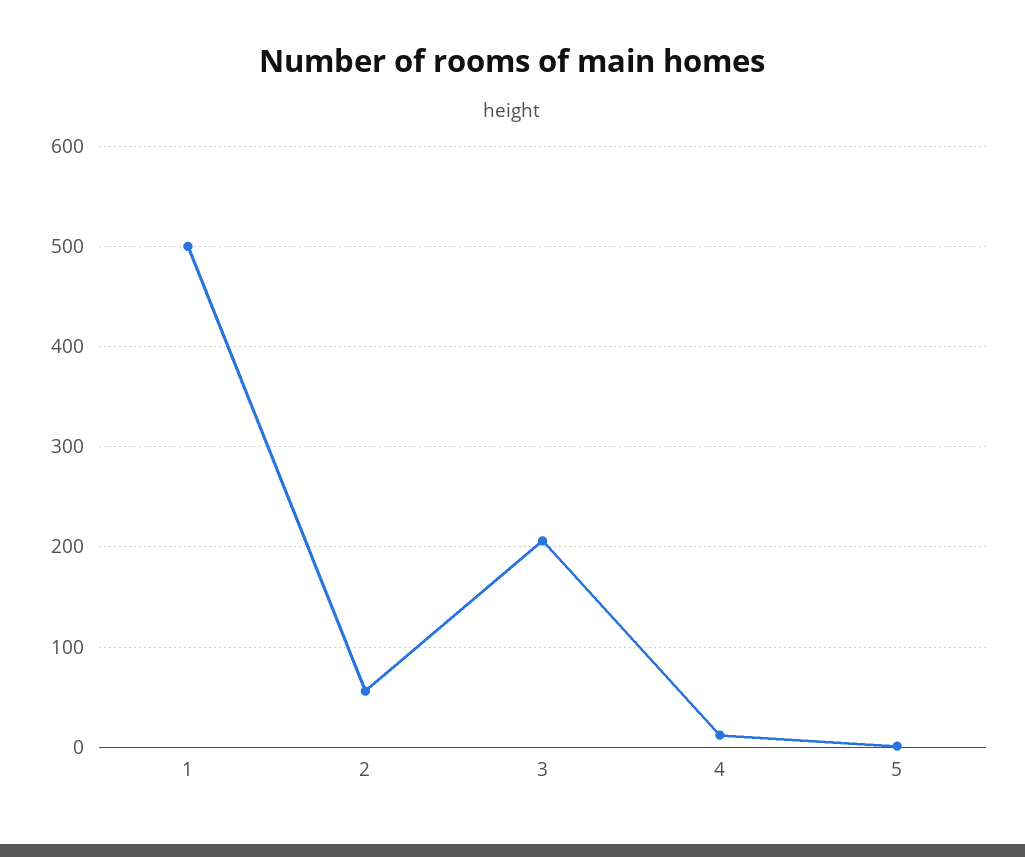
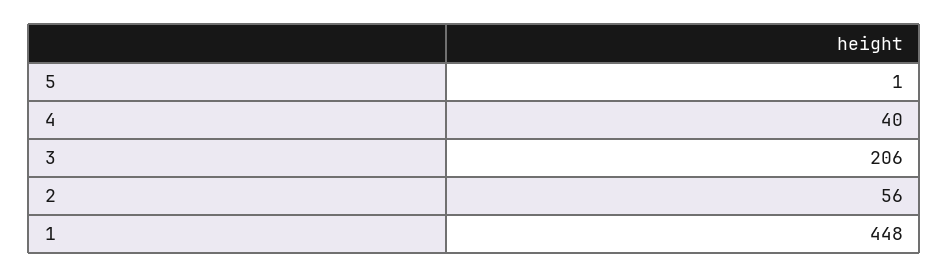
1: 500 -> 448
4: 10 -> 40

